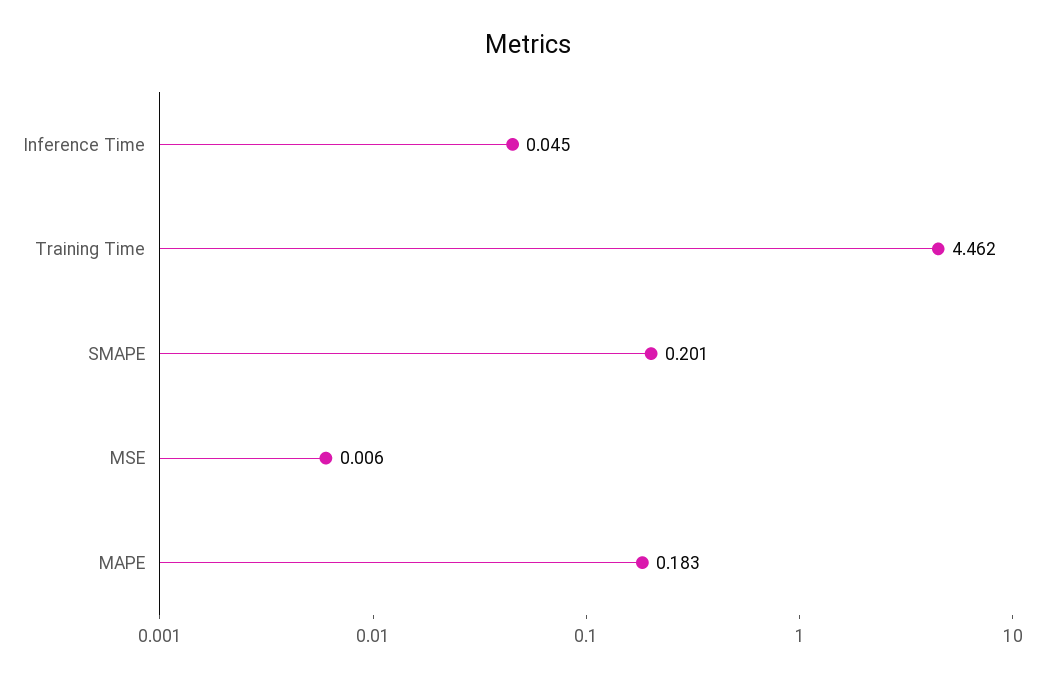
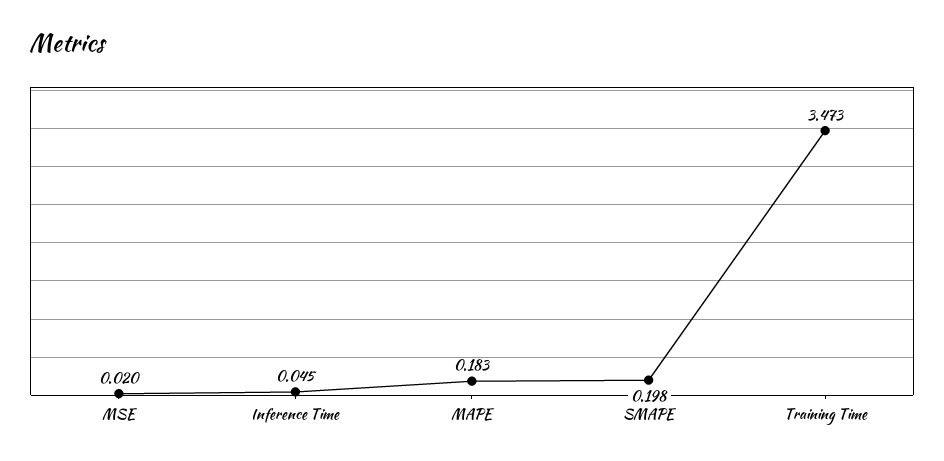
Training Time: 4.462 -> 3.473
SMAPE: 0.201 -> 0.198
MSE: 0.006 -> 0.02

